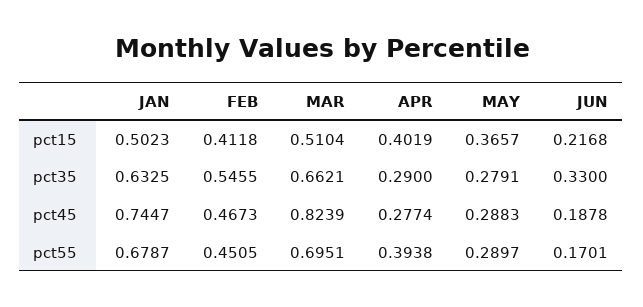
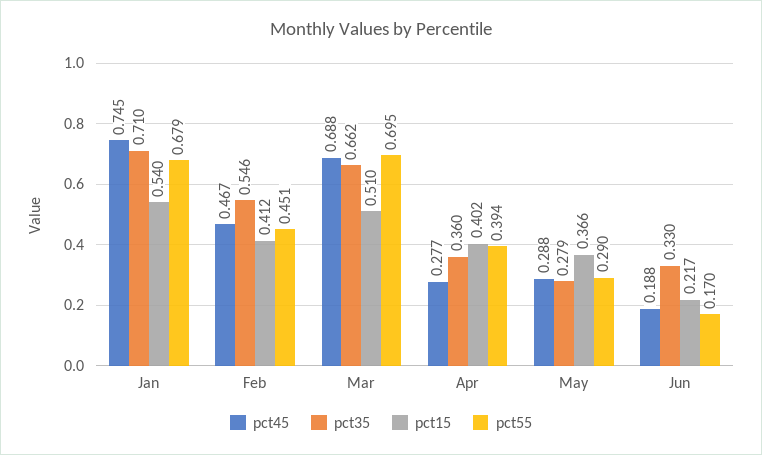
pct15, JAN: 0.5023 -> 0.54
pct35, JAN: 0.6325 -> 0.71
pct35, APR: 0.29 -> 0.36
pct45, MAR: 0.8239 -> 0.688

